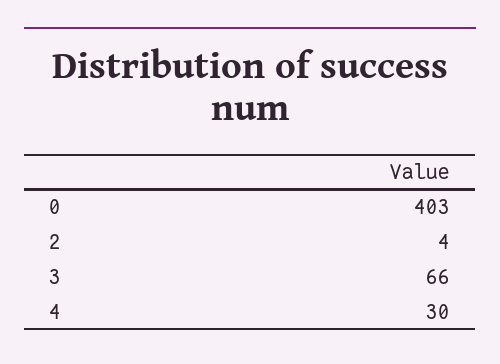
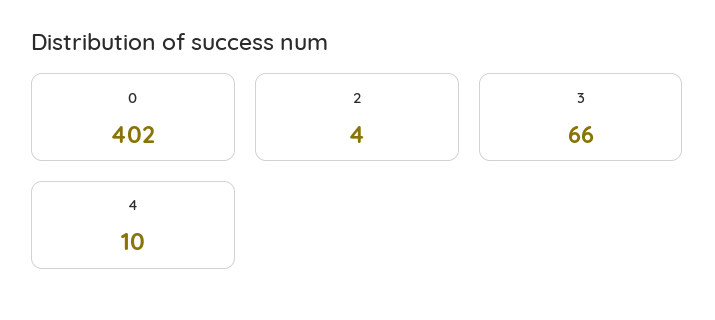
0: 403 -> 402
4: 30 -> 10

